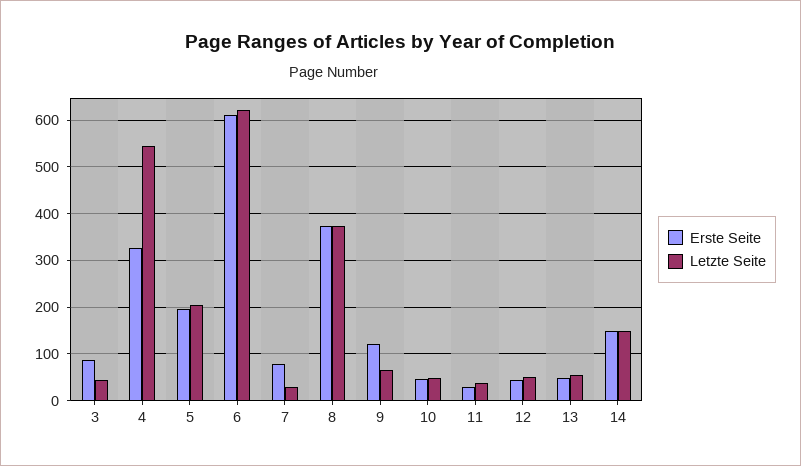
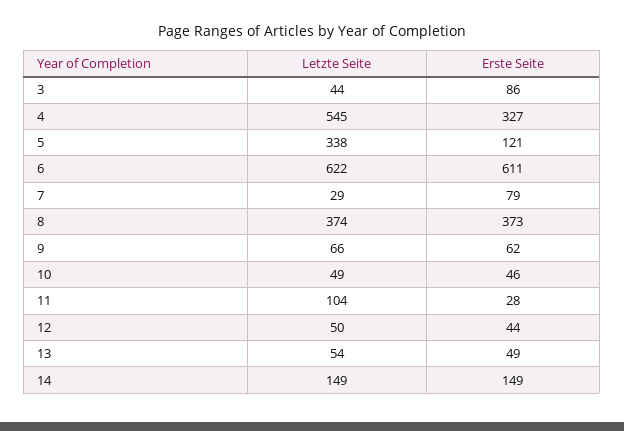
Erste Seite, 5: 200 -> 121
Letzte Seite, 5: 200 -> 338
Erste Seite, 9: 120 -> 62
Letzte Seite, 11: 40 -> 104

